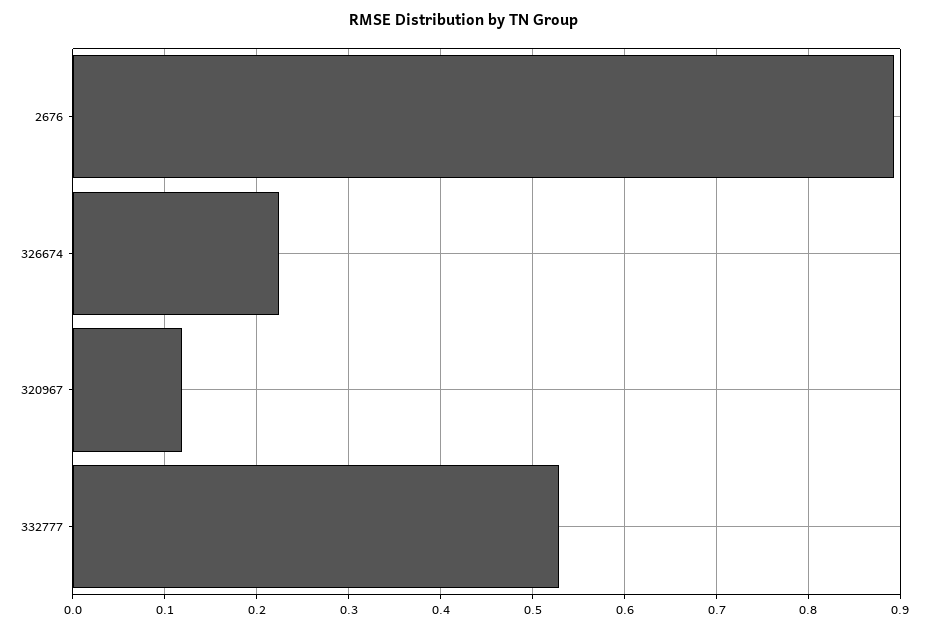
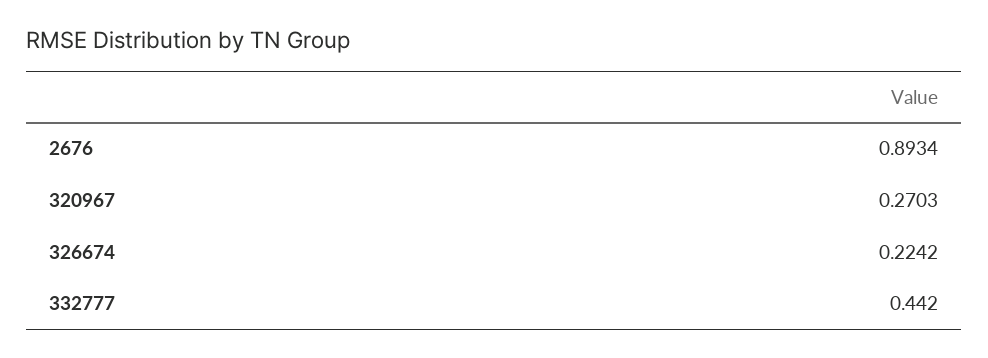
320967: 0.12 -> 0.2703
332777: 0.53 -> 0.442

